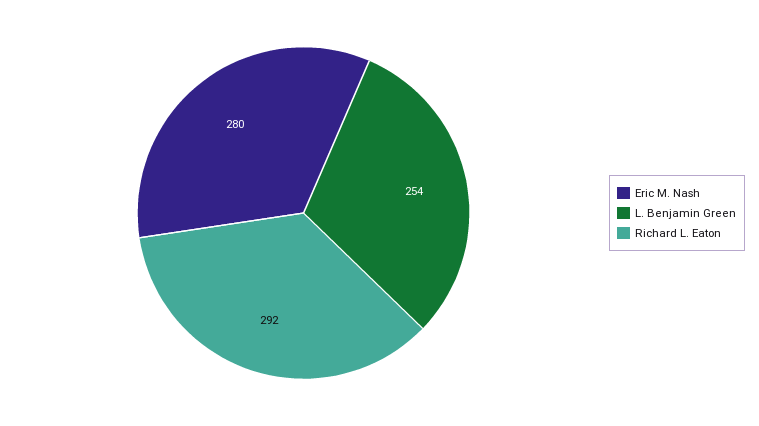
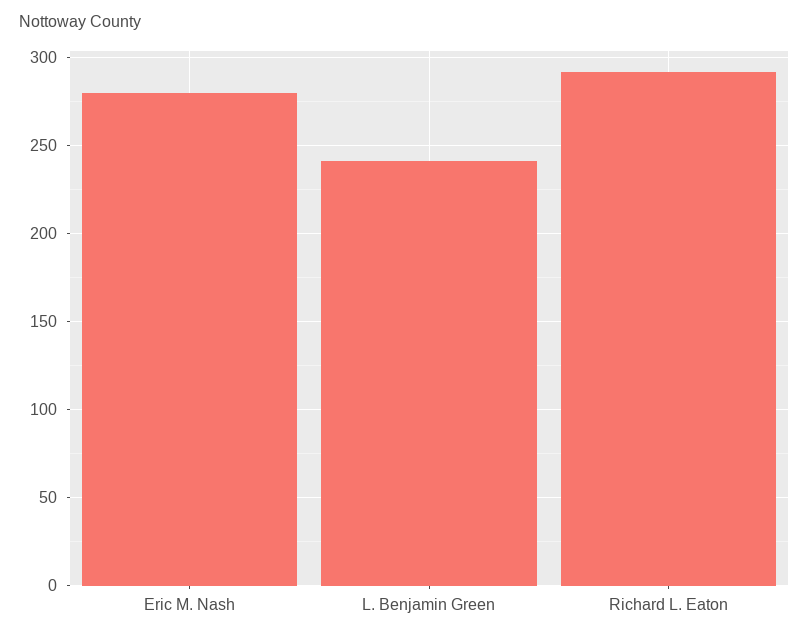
L. Benjamin Green: 254 -> 240

